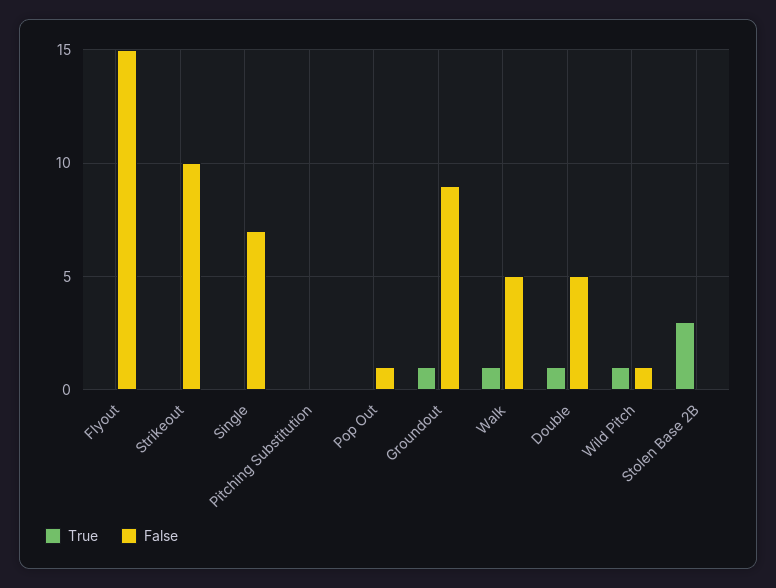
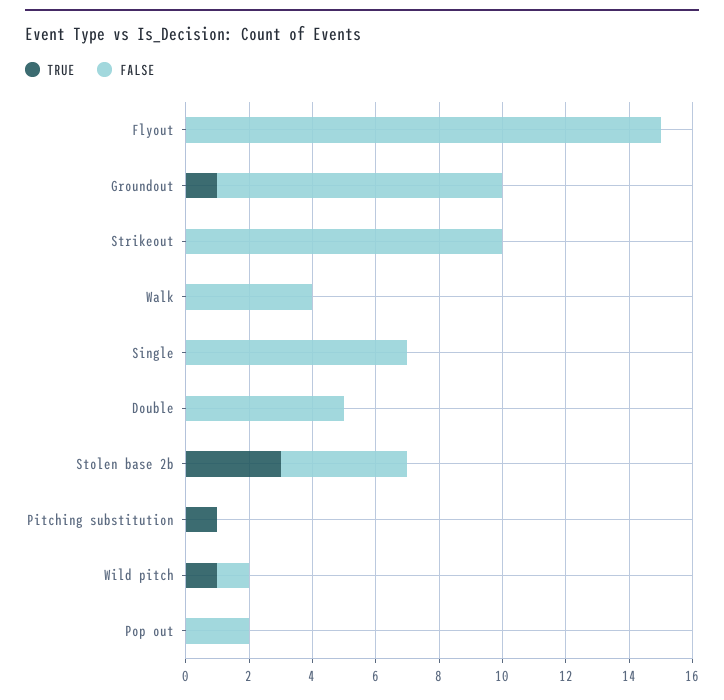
True, Pitching Substitution: 0 -> 1
False, Pop Out: 1 -> 2
True, Walk: 1 -> 0
False, Walk: 5 -> 4
True, Double: 1 -> 0
False, Stolen Base 2B: 0 -> 4

